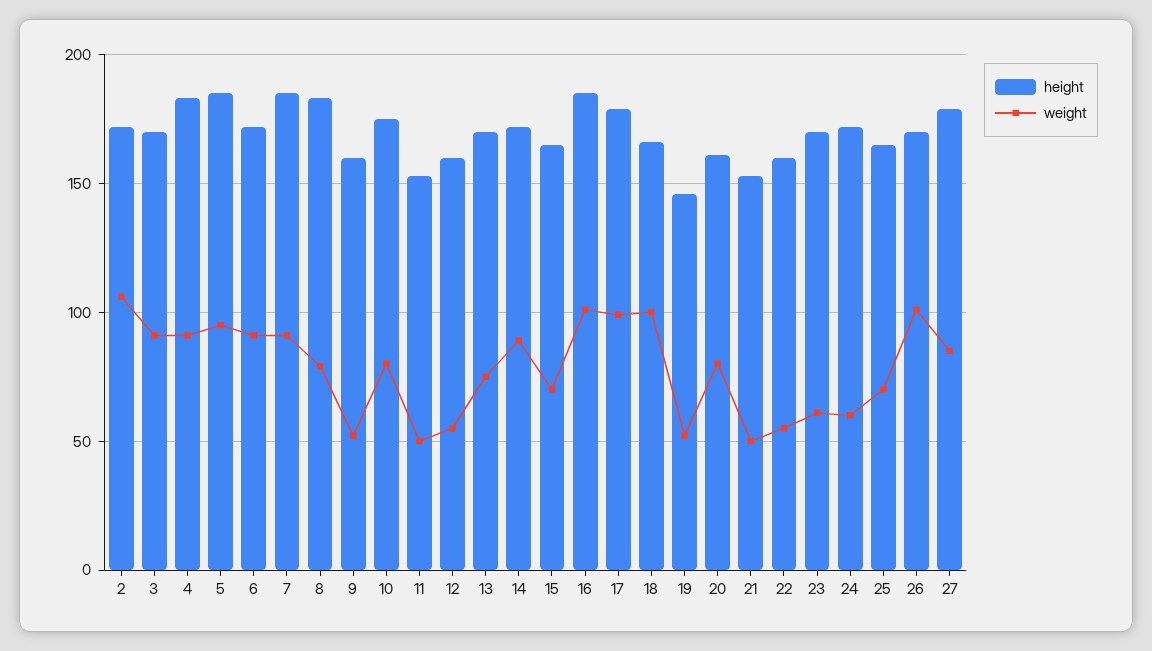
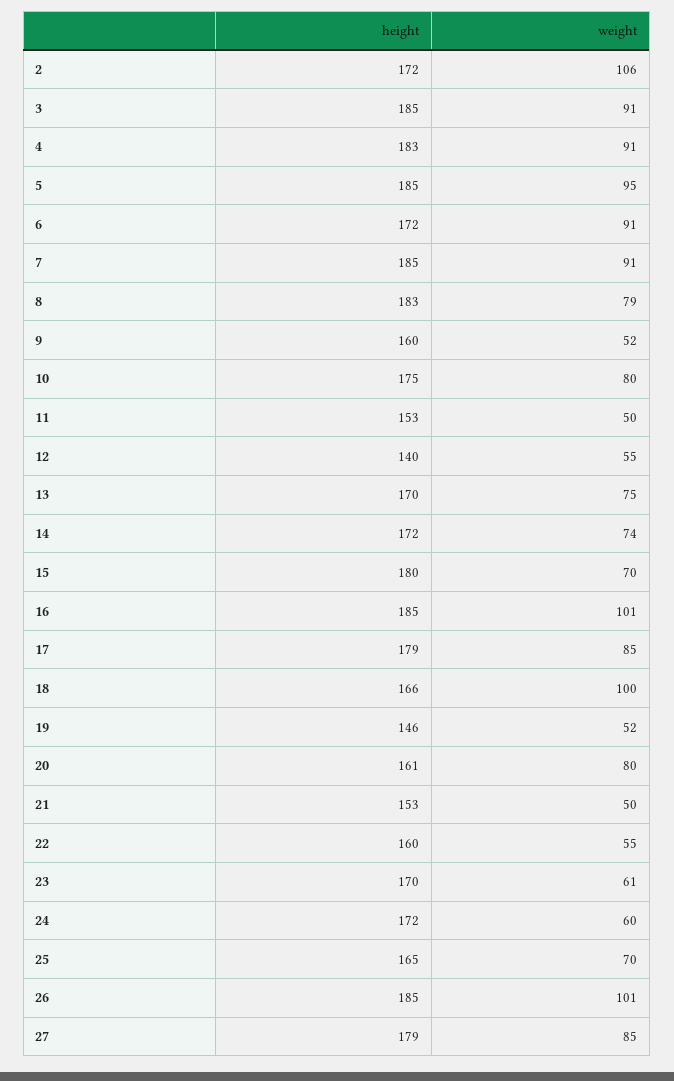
height, 3: 170 -> 185
height, 12: 160 -> 140
weight, 14: 90 -> 74
height, 15: 165 -> 180
weight, 17: 100 -> 85
height, 26: 170 -> 185

